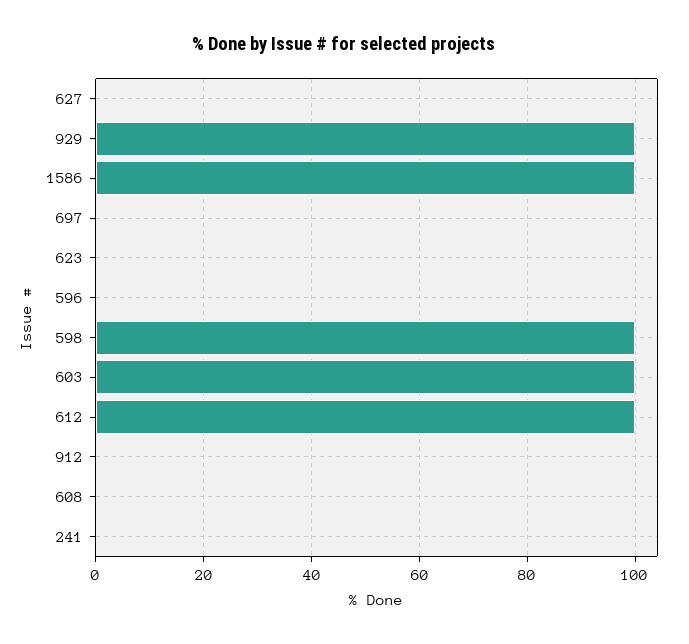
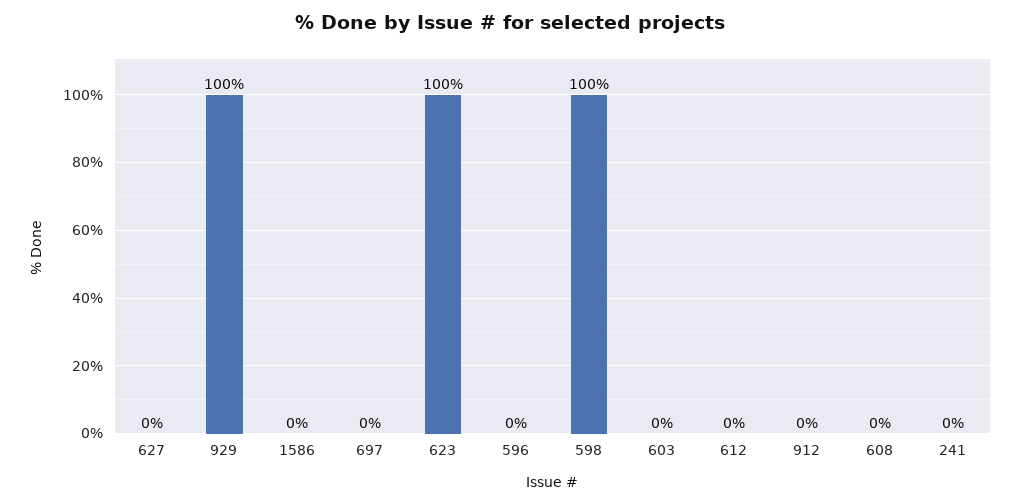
1586: 100 -> 0
623: 0 -> 100
603: 100 -> 0
612: 100 -> 0

